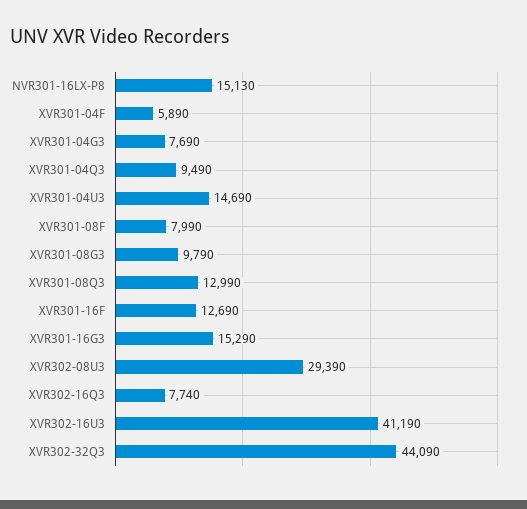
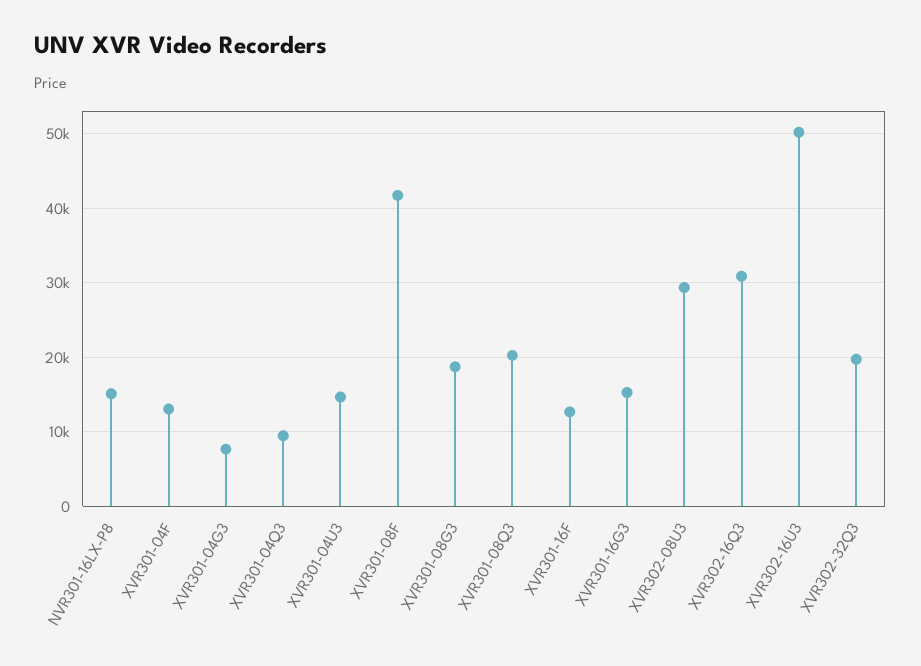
XVR301-04F: 5890 -> 13000
XVR301-08F: 7990 -> 42000
XVR301-08G3: 9790 -> 19000
XVR301-08Q3: 12990 -> 20000
XVR302-16Q3: 7740 -> 31000
XVR302-16U3: 41190 -> 50000
XVR302-32Q3: 44090 -> 20000

